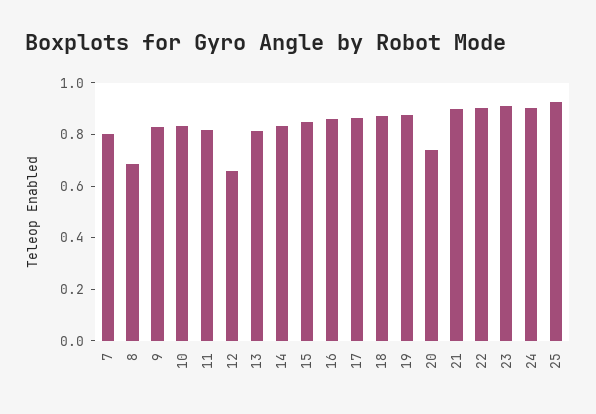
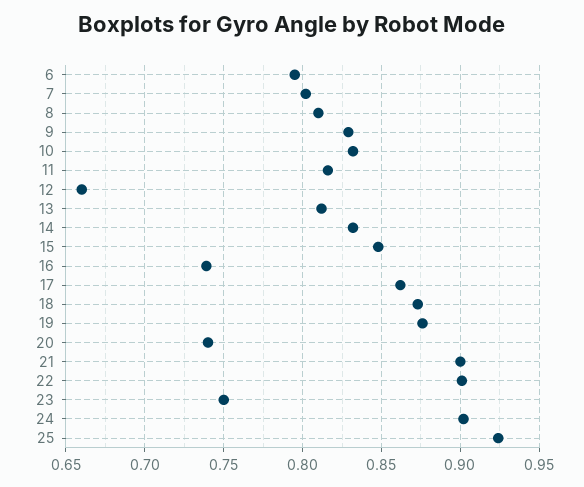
8: 0.7 -> 0.81
16: 0.85 -> 0.74
23: 0.9 -> 0.75
6: none -> 0.795

